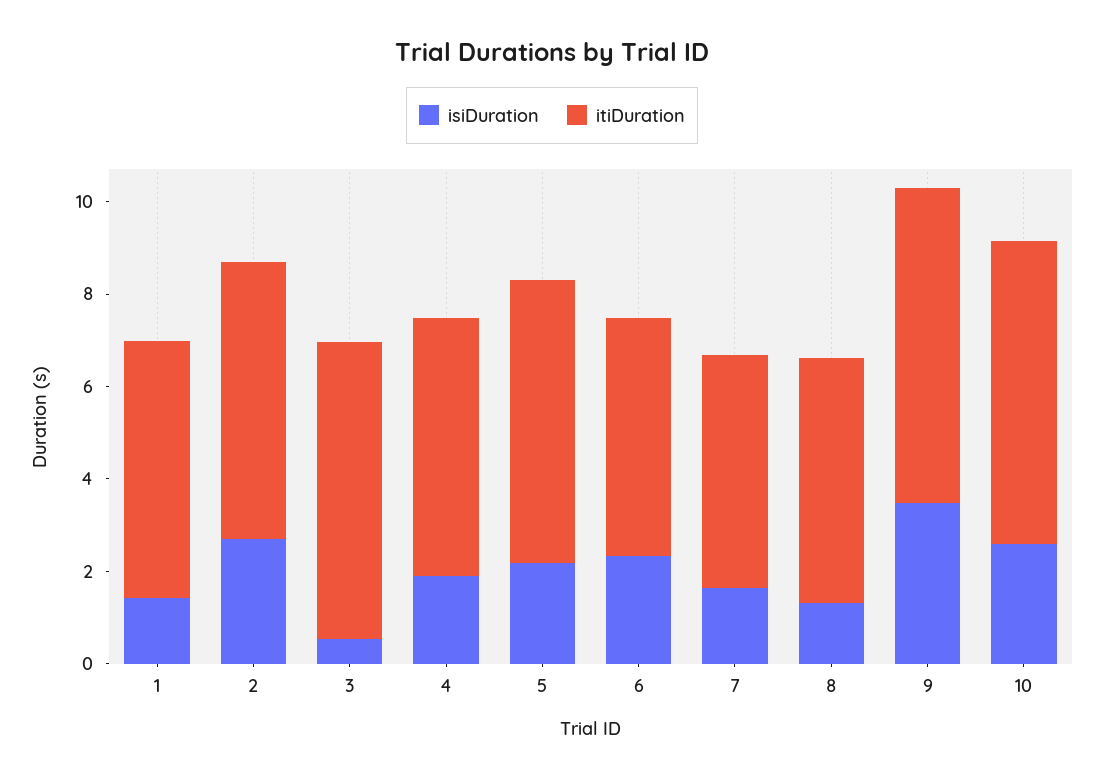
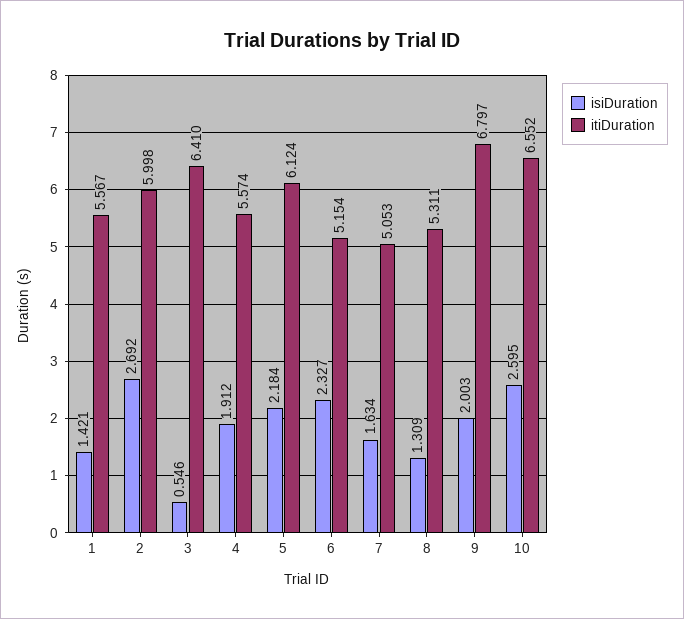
isiDuration, 9: 3.5 -> 2.003

